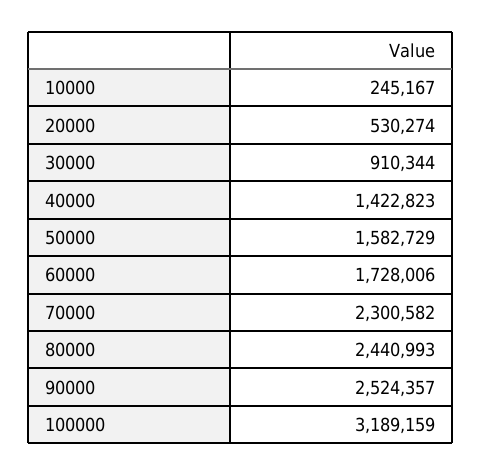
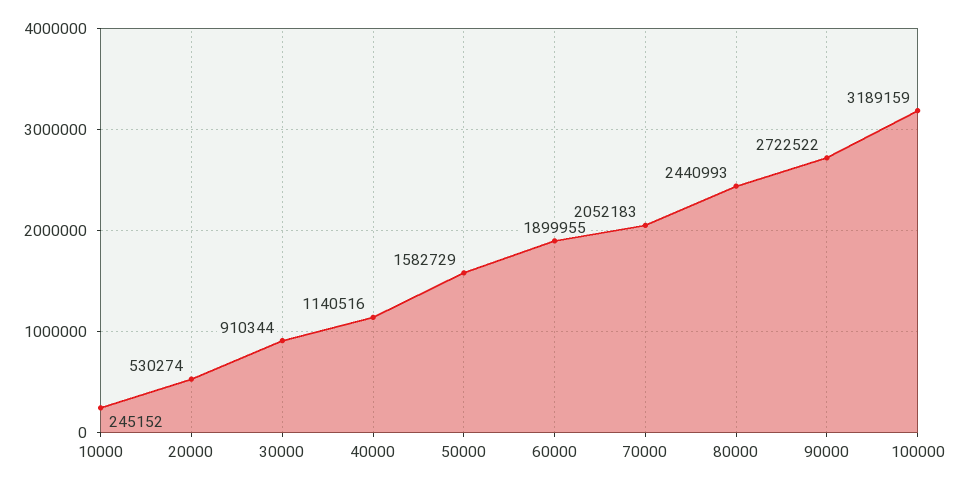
10000: 245167 -> 245152
40000: 1422823 -> 1140516
60000: 1728006 -> 1899955
70000: 2300582 -> 2052183
90000: 2524357 -> 2722522

